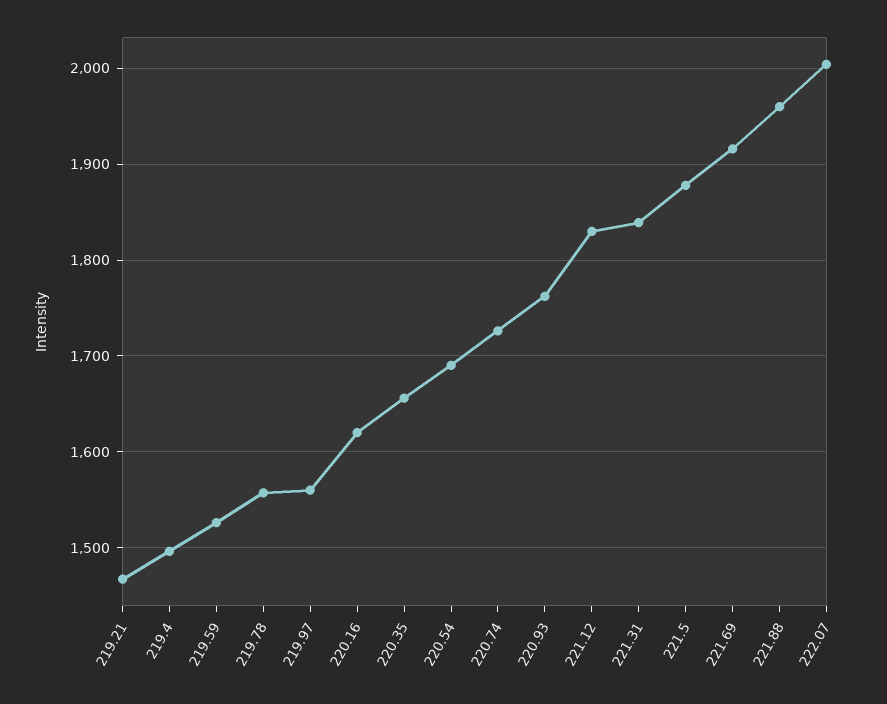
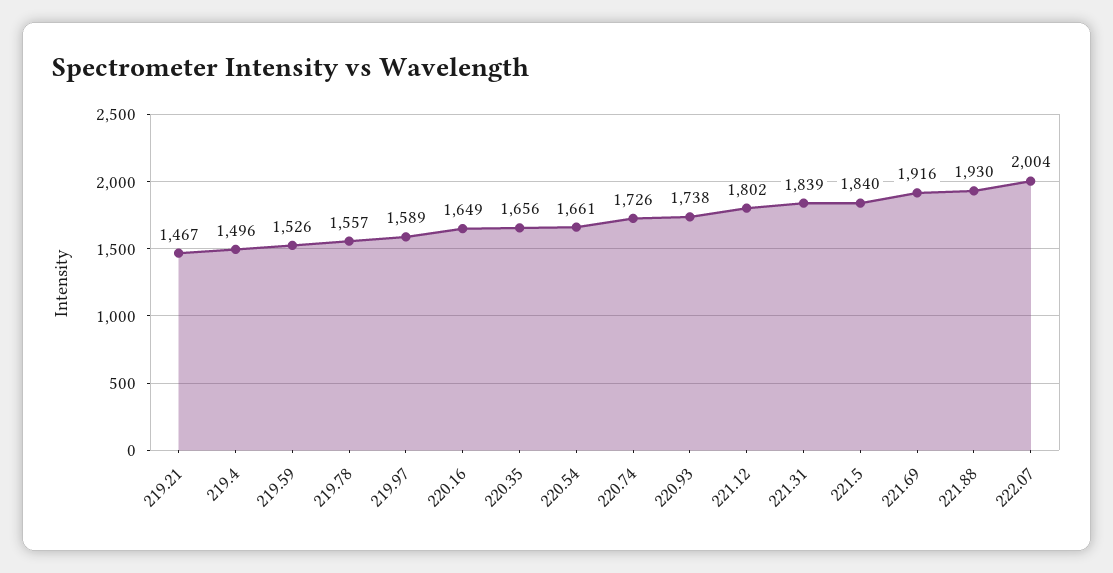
219.97: 1560 -> 1589
220.16: 1620 -> 1649
220.54: 1690 -> 1661
220.93: 1760 -> 1738
221.12: 1830 -> 1802
221.5: 1880 -> 1840
221.88: 1960 -> 1930

